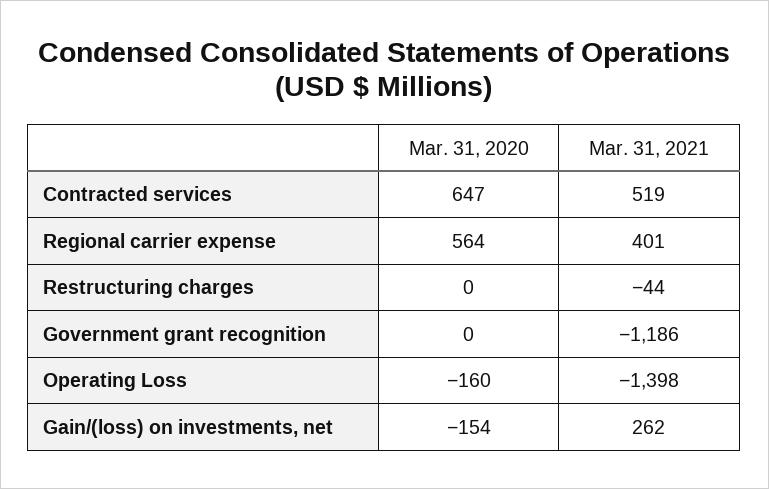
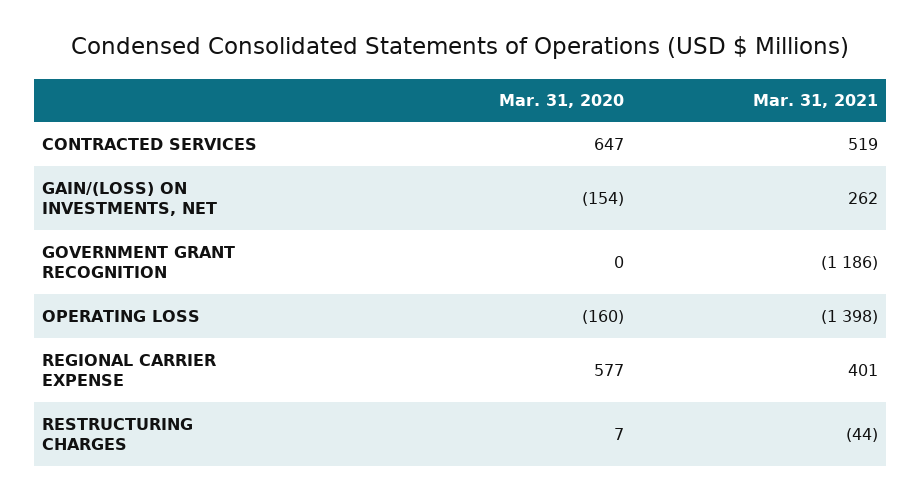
Mar. 31, 2020, Regional carrier expense: 564 -> 577
Mar. 31, 2020, Restructuring charges: 0 -> 7

